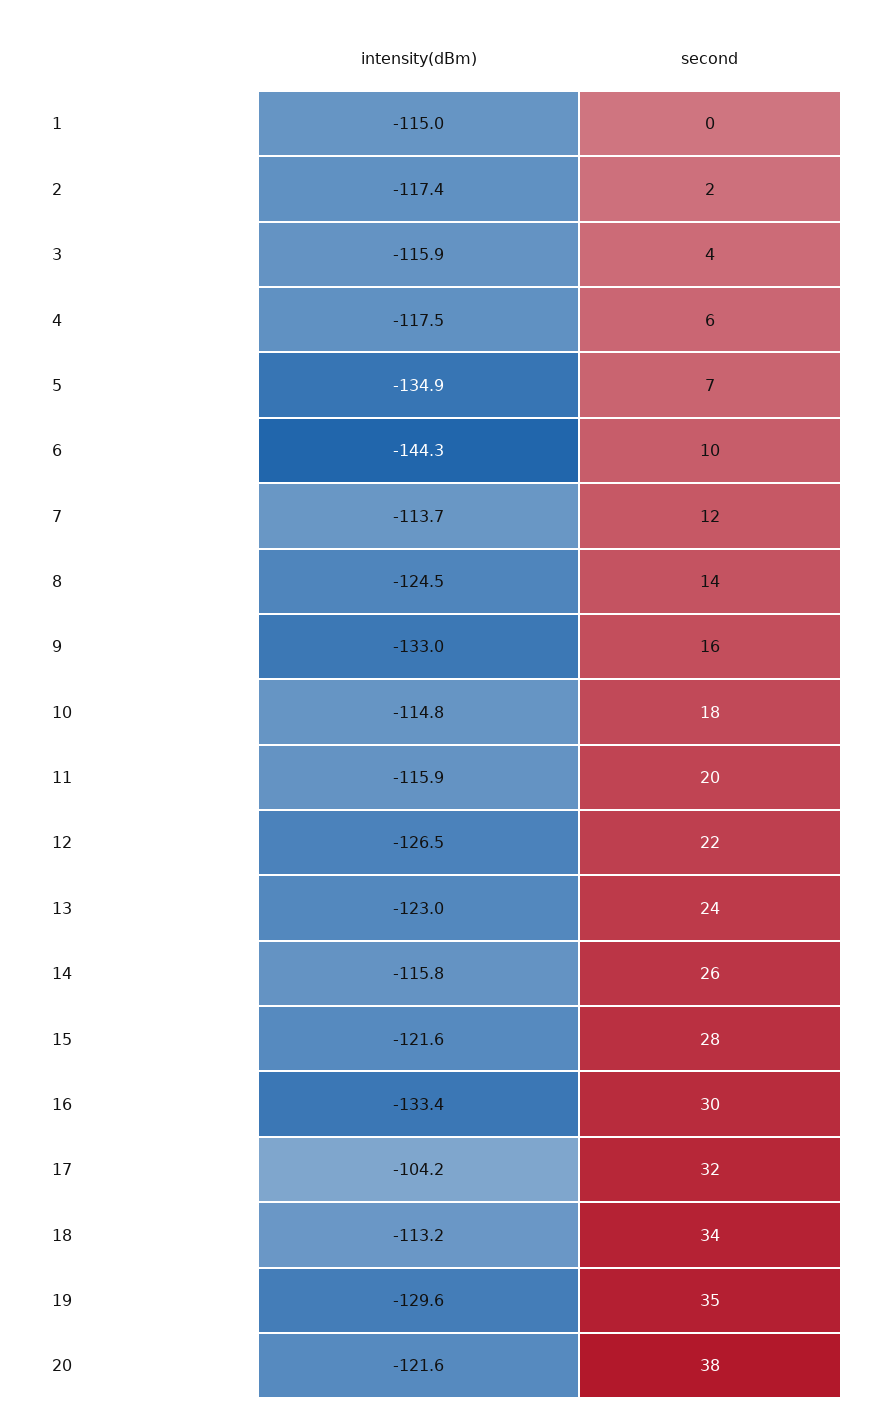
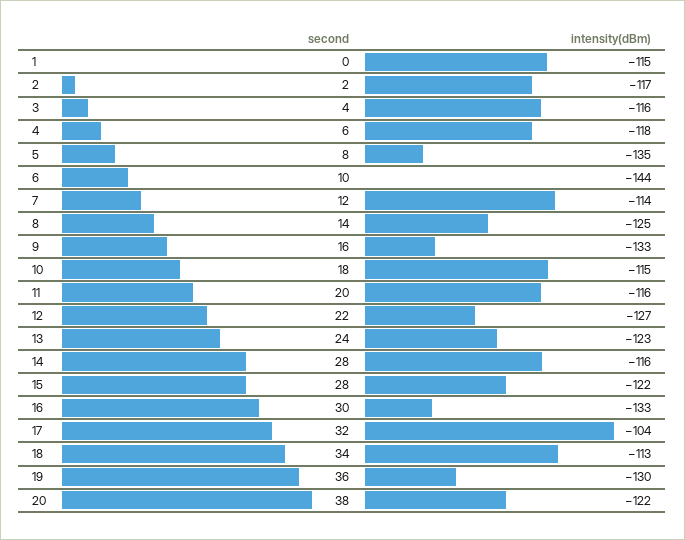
second, 5: 7 -> 8
second, 14: 26 -> 28
second, 19: 35 -> 36

